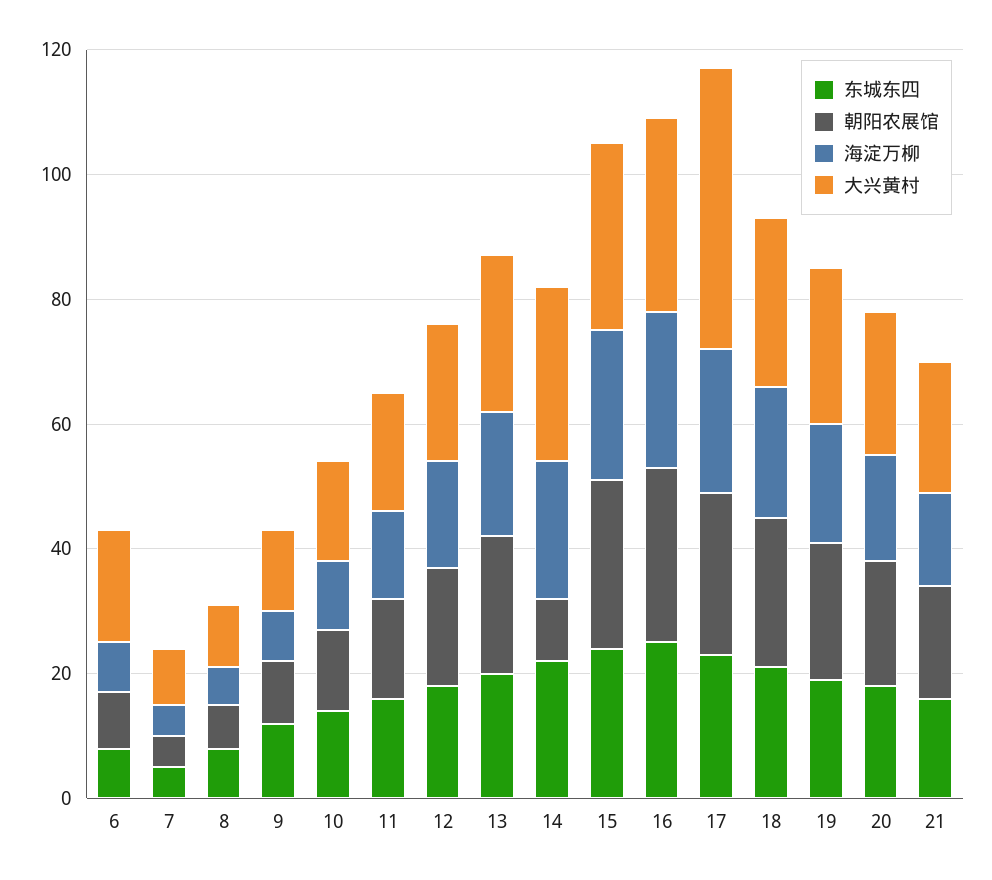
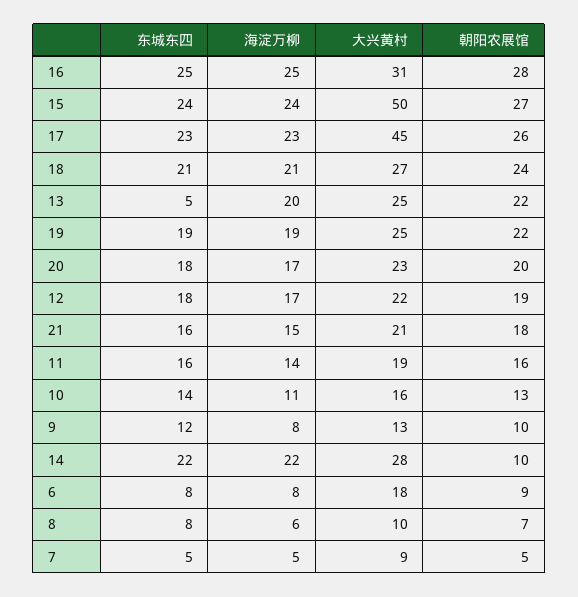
东城东四, 13: 20 -> 5
大兴黄村, 15: 30 -> 50

